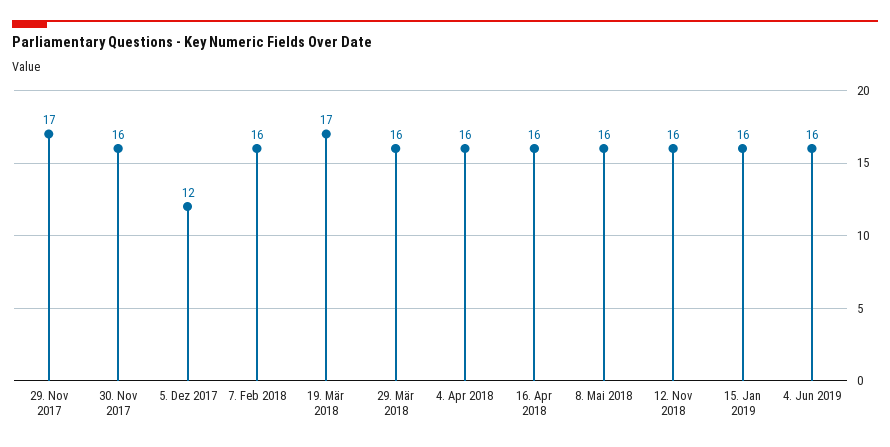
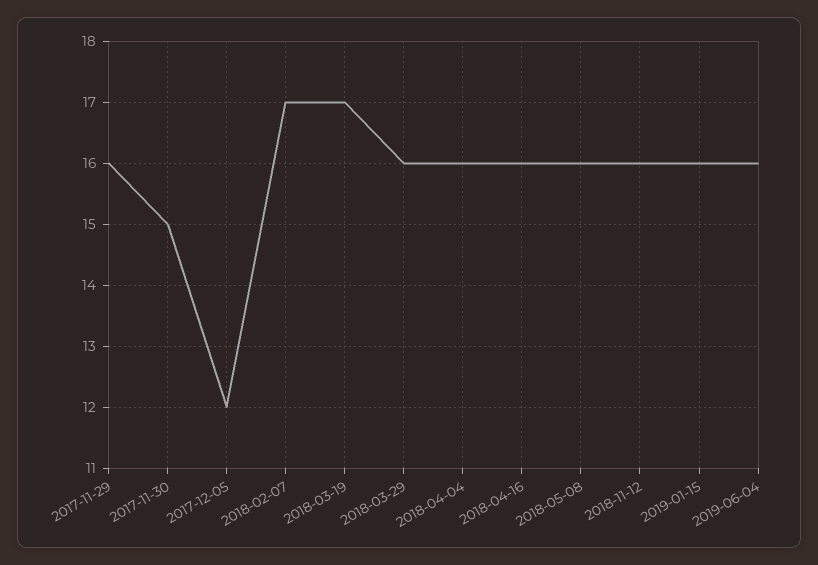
29. Nov 2017: 17 -> 16
30. Nov 2017: 16 -> 15
7. Feb 2018: 16 -> 17

